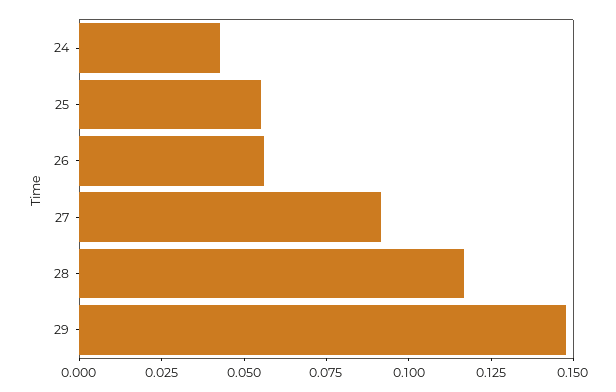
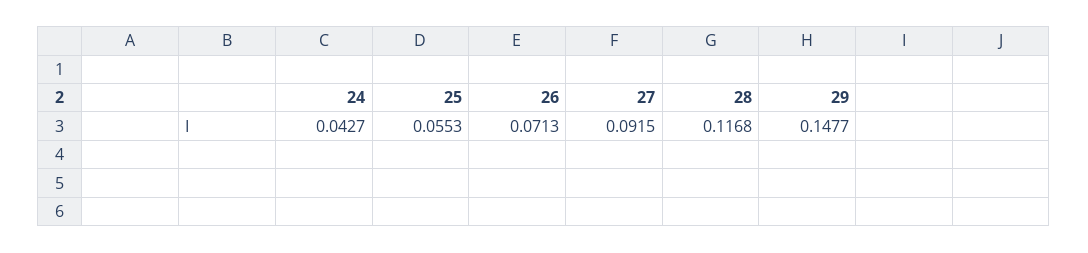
26: 0.055 -> 0.0713

